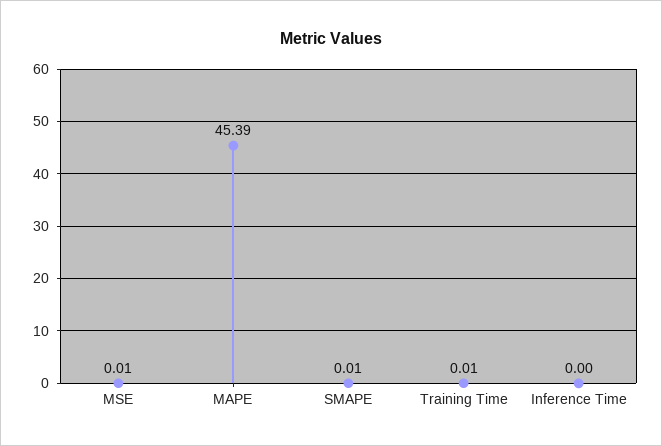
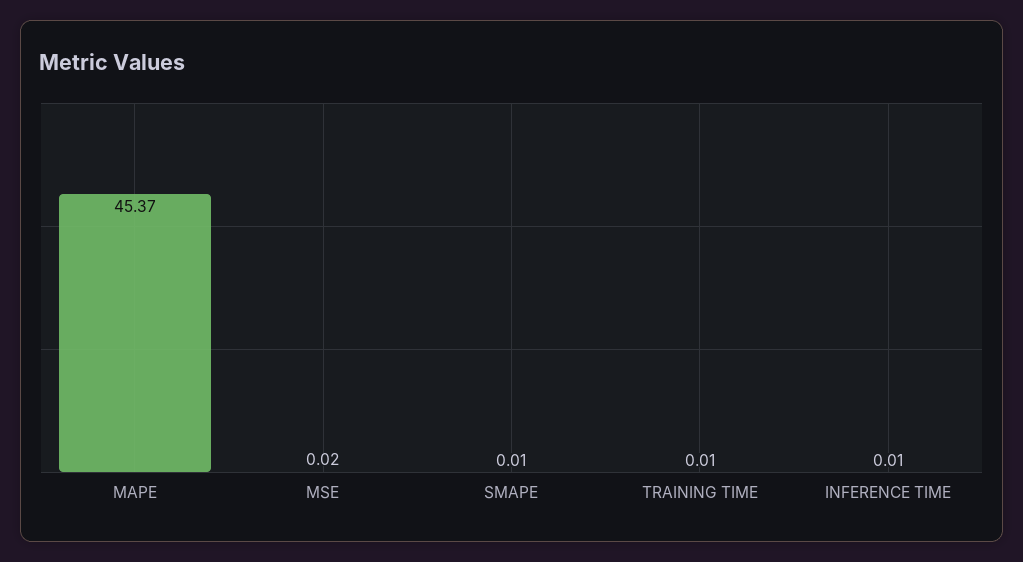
MSE: 0.01 -> 0.02
MAPE: 45.39 -> 45.37
Inference Time: 0 -> 0.01

